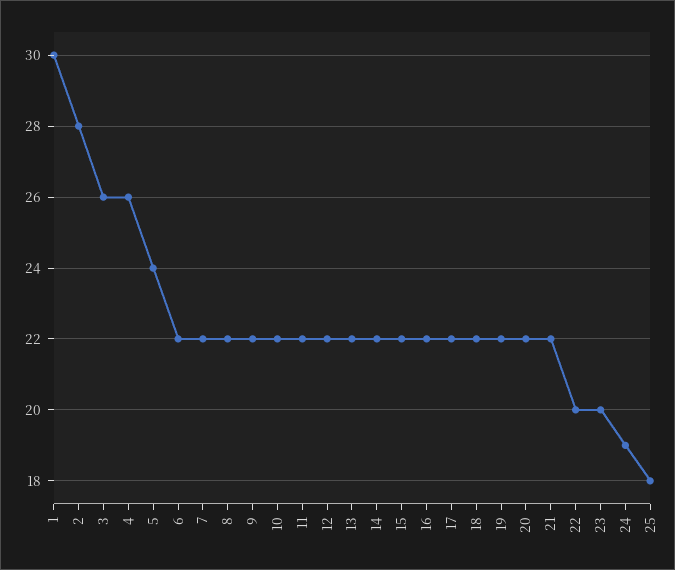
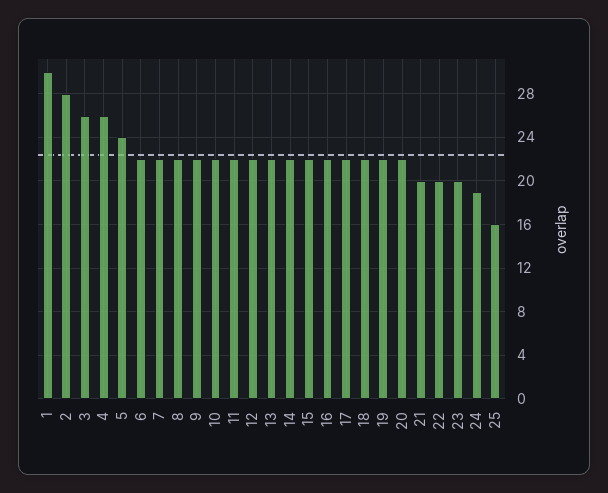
21: 22 -> 20
25: 18 -> 16

